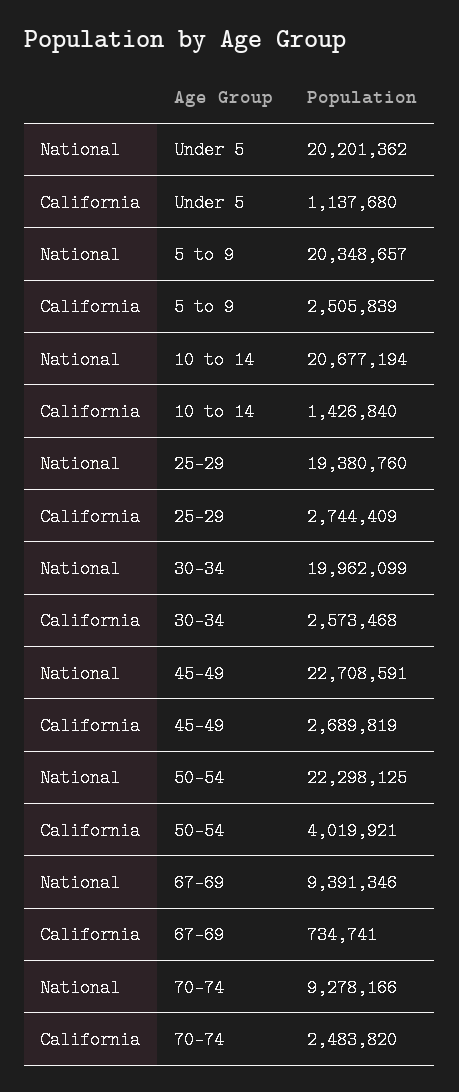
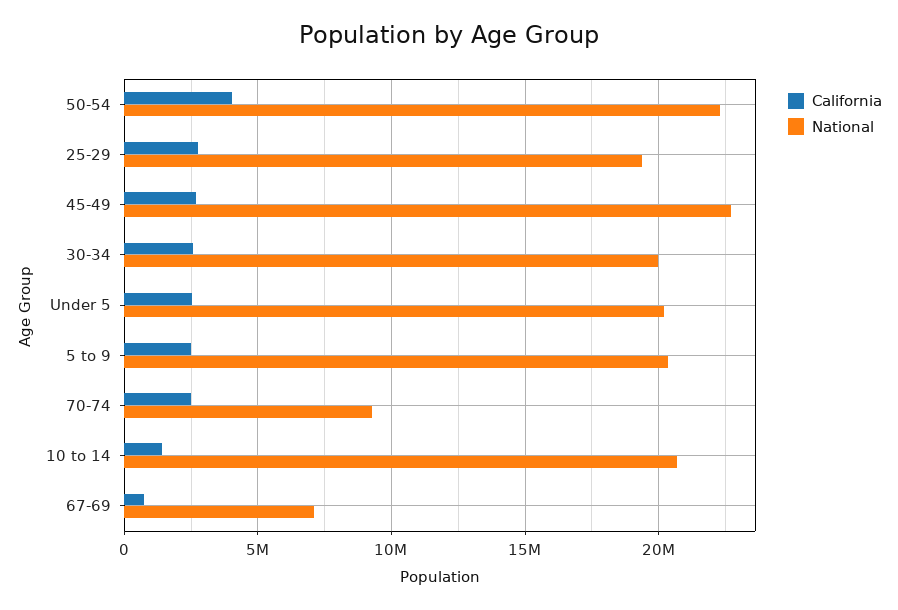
California, Under 5: 1137680 -> 2500000
National, 67-69: 9391346 -> 7000000

